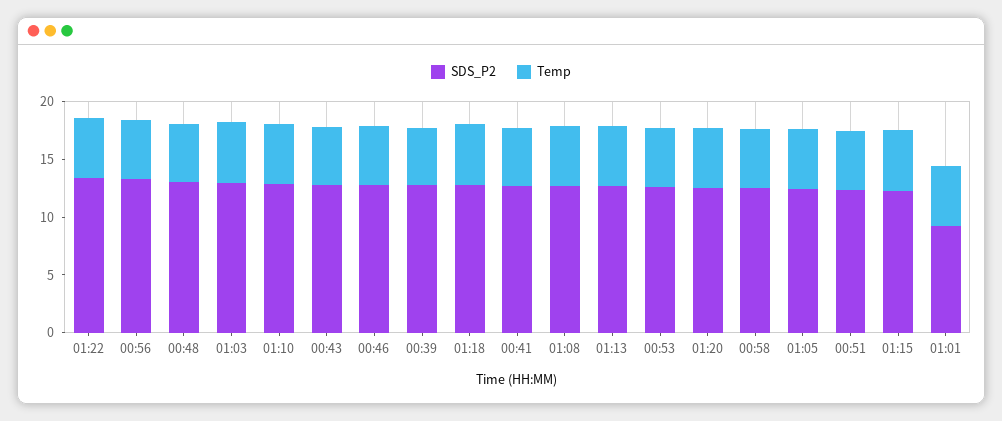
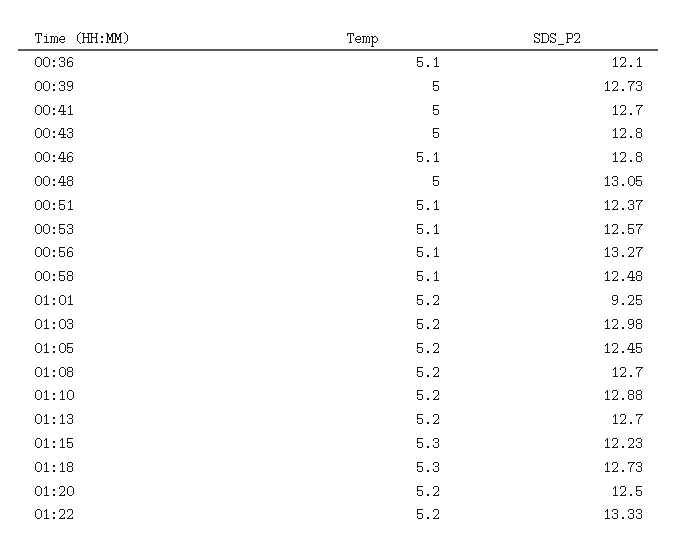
Temp, 00:36: none -> 5.1
SDS_P2, 00:36: none -> 12.1

